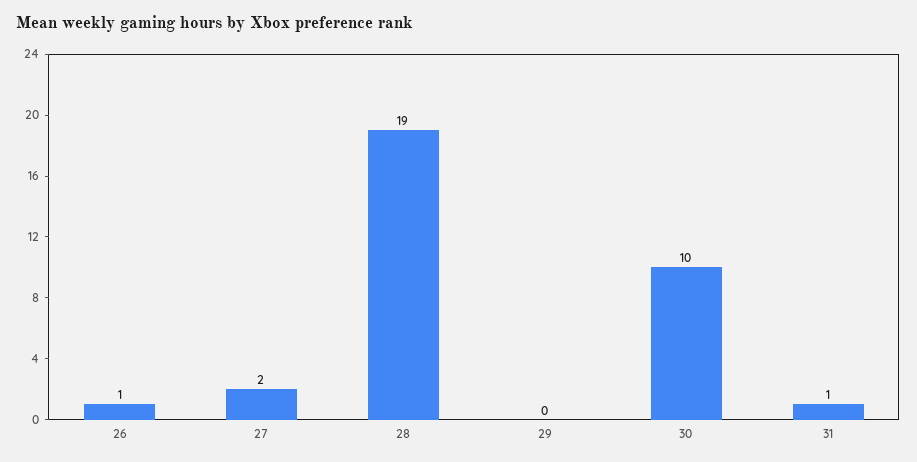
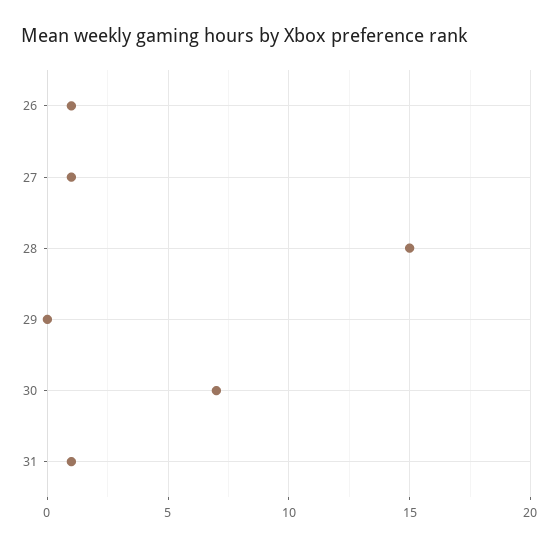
27: 2 -> 1
28: 19 -> 15
30: 10 -> 7

